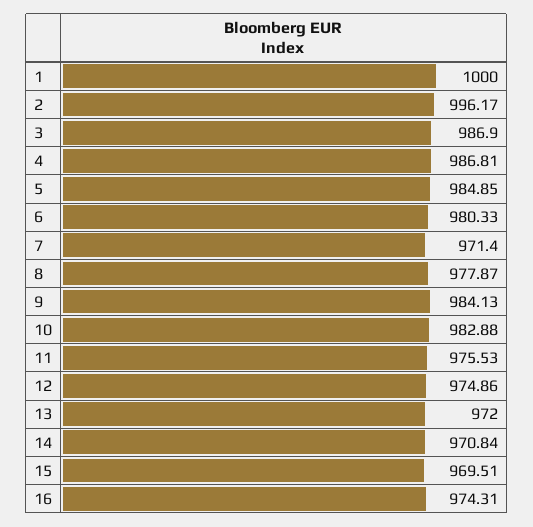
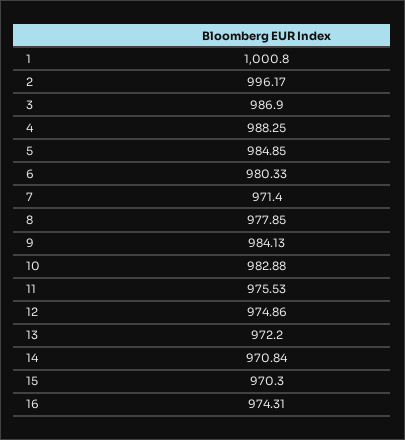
1: 1000 -> 1000.8
4: 986.81 -> 988.25
8: 977.87 -> 977.85
13: 972 -> 972.2
15: 969.51 -> 970.3

